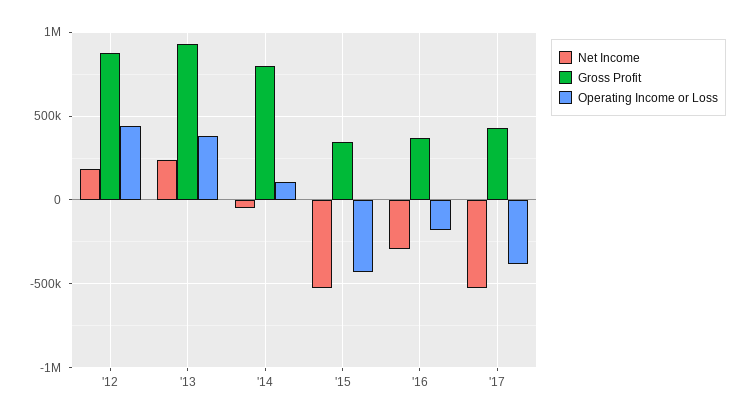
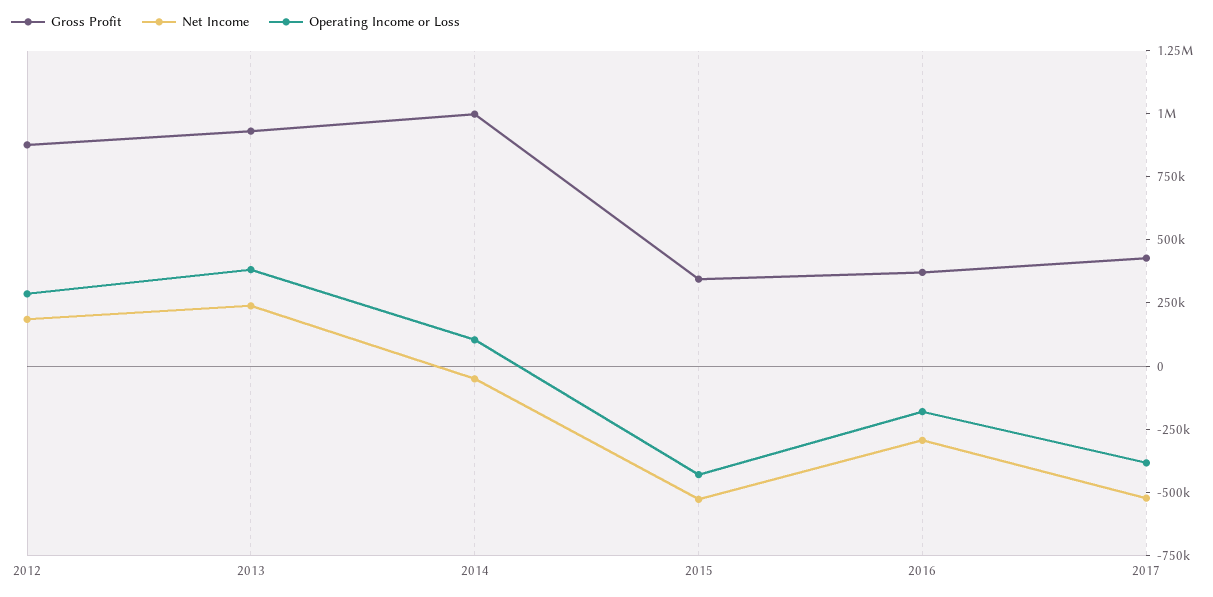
Operating Income or Loss, '12: 450000 -> 300000
Gross Profit, '14: 800000 -> 1000000

